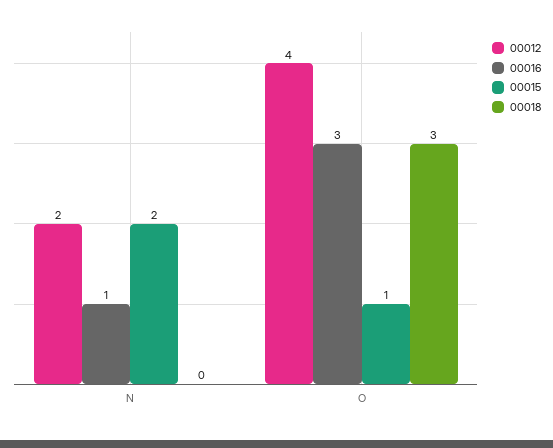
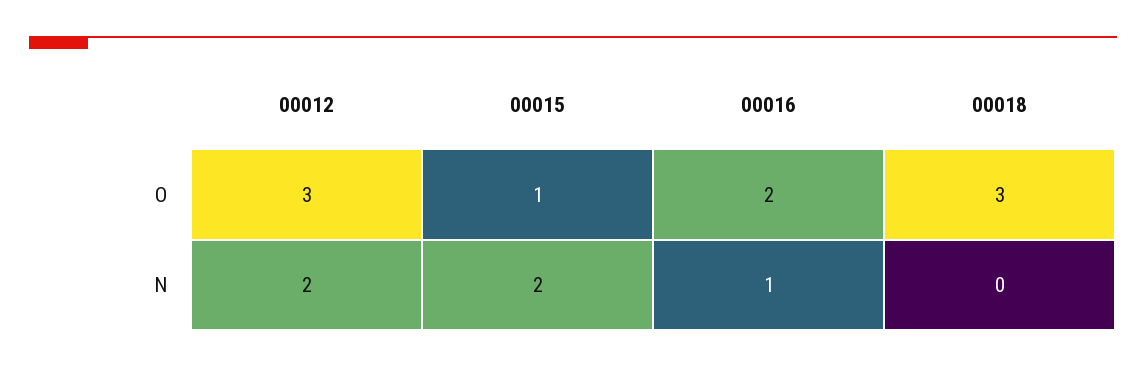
00012, O: 4 -> 3
00016, O: 3 -> 2

